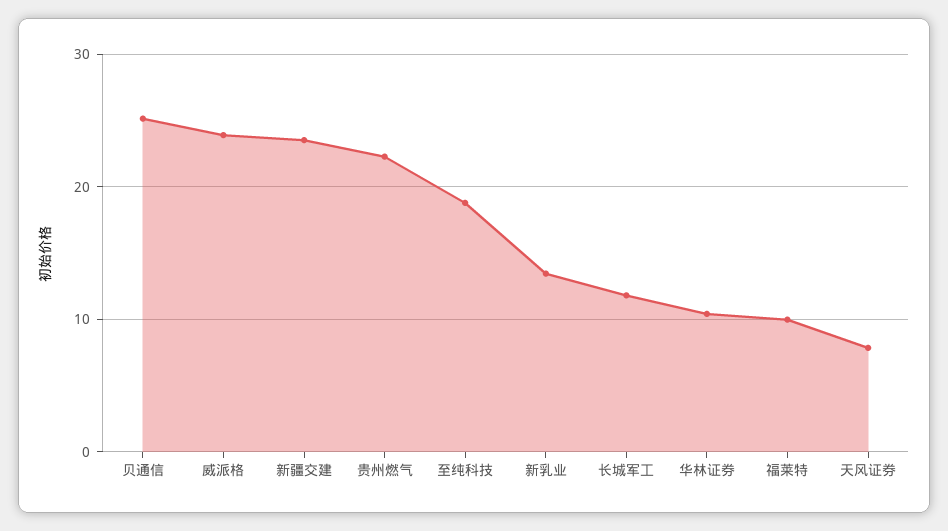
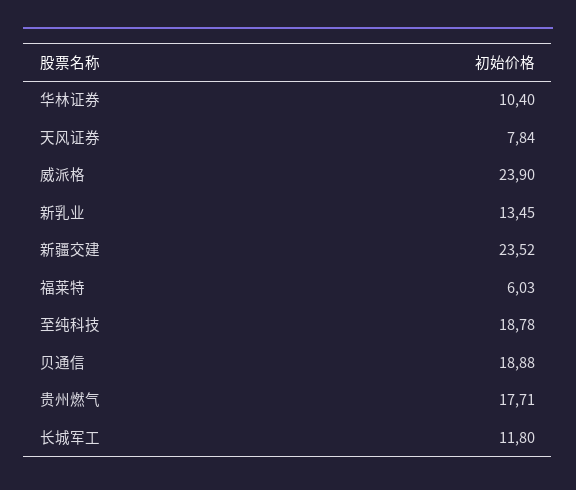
贝通信: 25 -> 18.88
贵州燃气: 22 -> 17.71
福莱特: 10 -> 6.03

